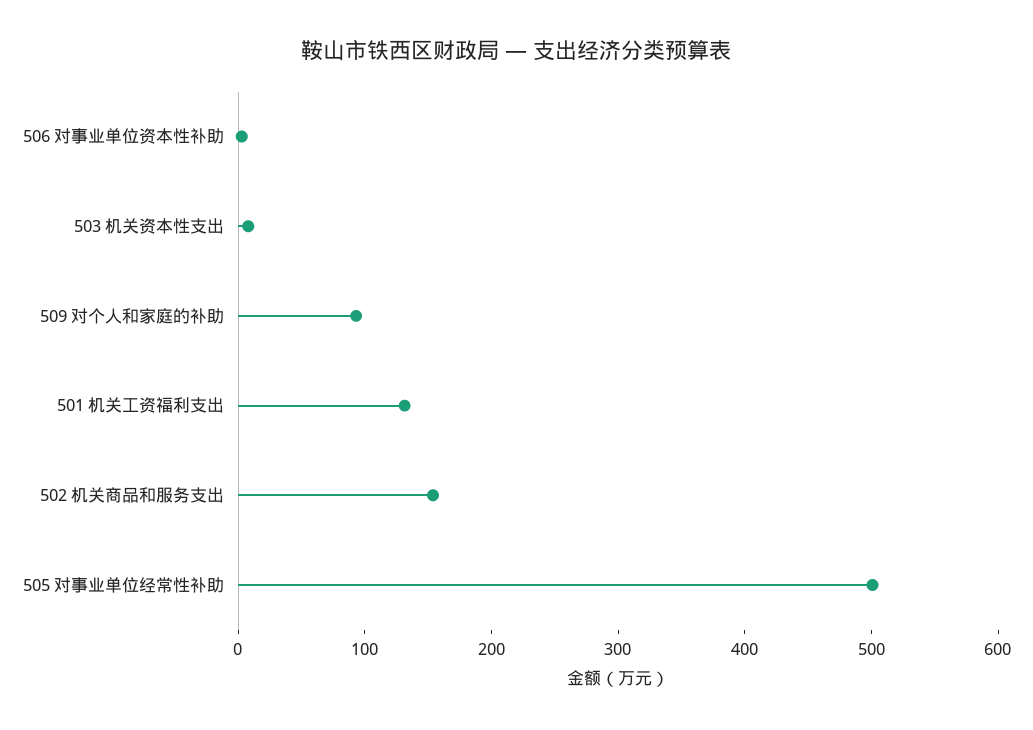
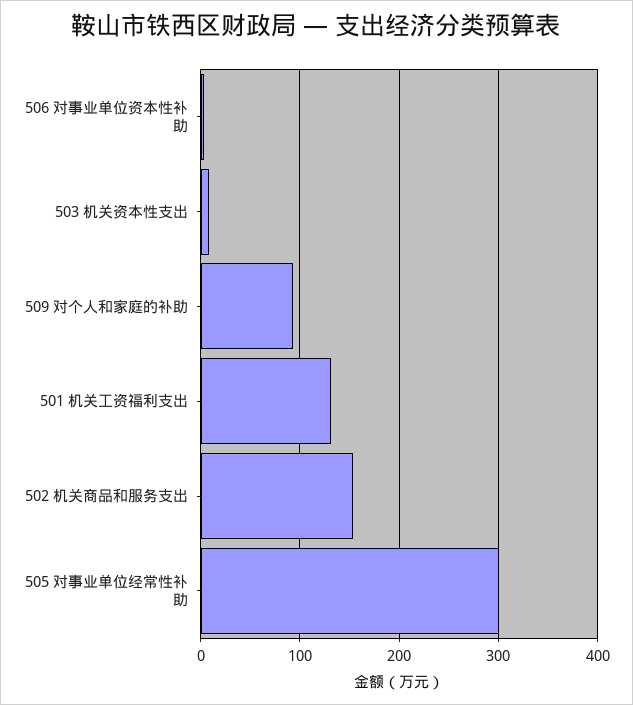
505 对事业单位经常性补助: 500 -> 300

